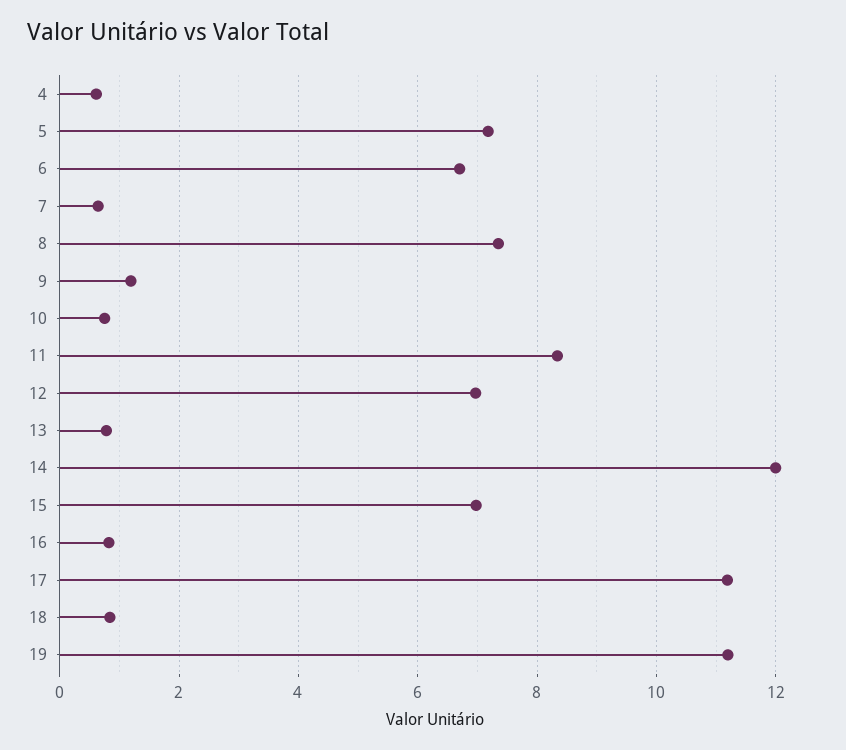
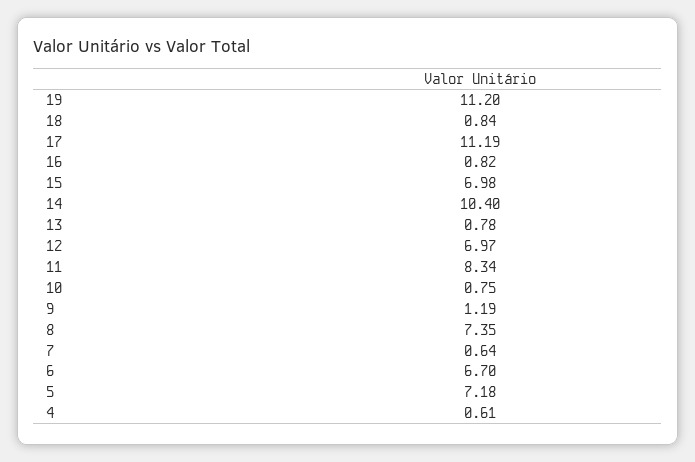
14: 12 -> 10.4

